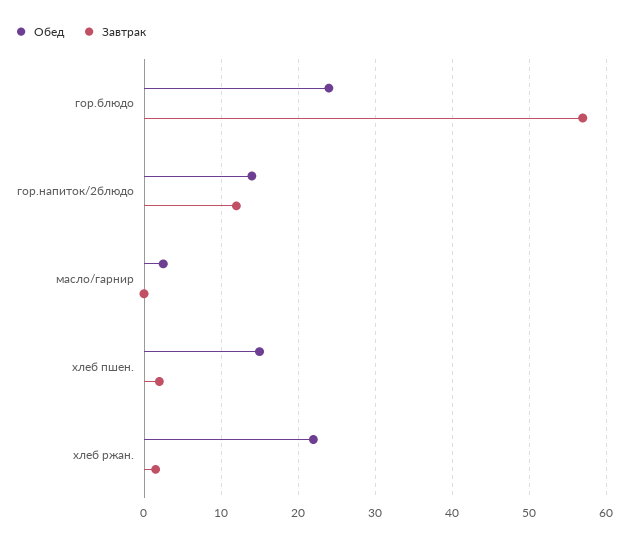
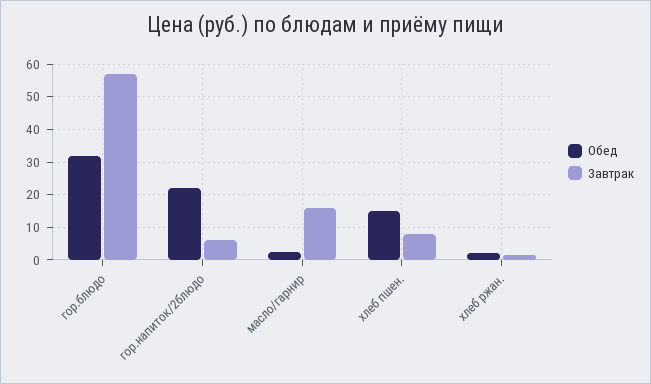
Обед, гор.блюдо: 24 -> 32
Обед, гор.напиток/2блюдо: 14 -> 22
Завтрак, гор.напиток/2блюдо: 12 -> 6
Завтрак, масло/гарнир: 0 -> 16
Завтрак, хлеб пшен.: 2 -> 8
Обед, хлеб ржан.: 22 -> 2

